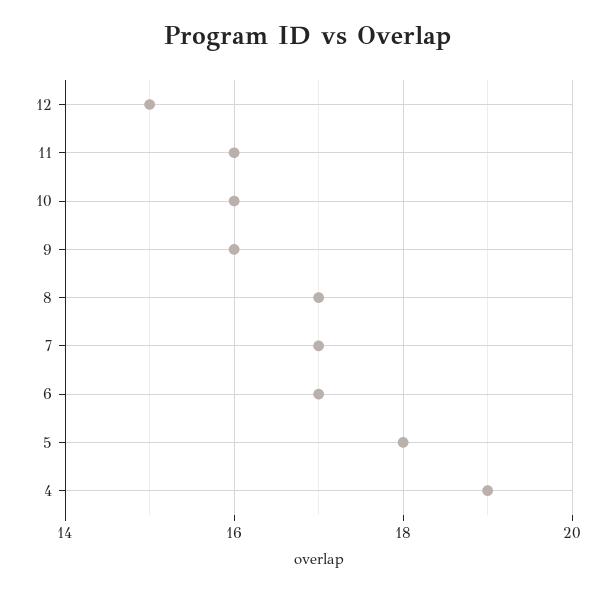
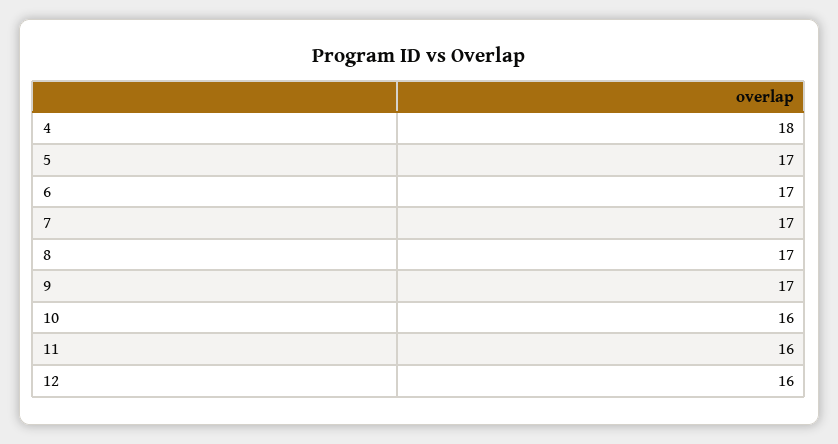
12: 15 -> 16
9: 16 -> 17
5: 18 -> 17
4: 19 -> 18

